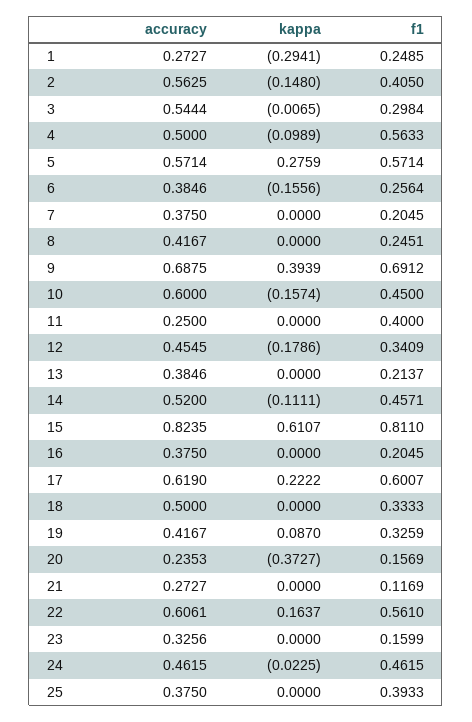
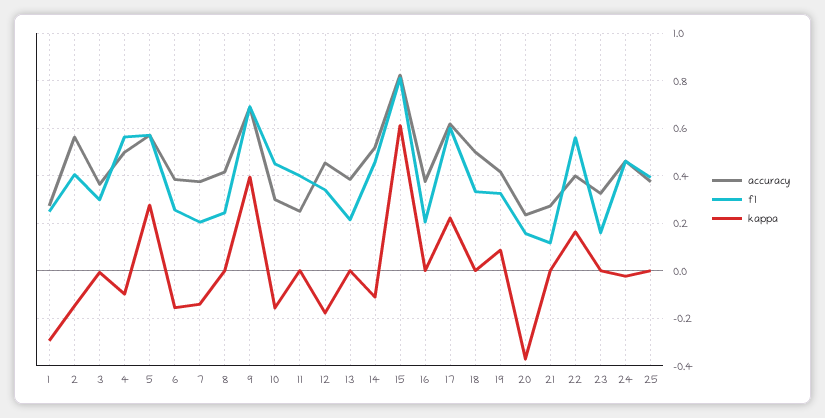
accuracy, 3: 0.5444 -> 0.35
kappa, 7: 0 -> -0.15
accuracy, 10: 0.6 -> 0.3
accuracy, 22: 0.6061 -> 0.4

